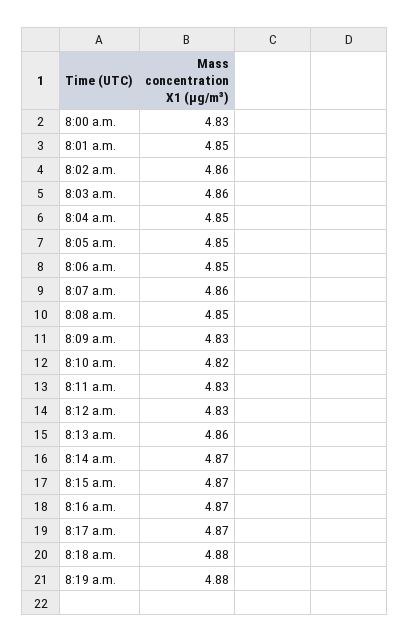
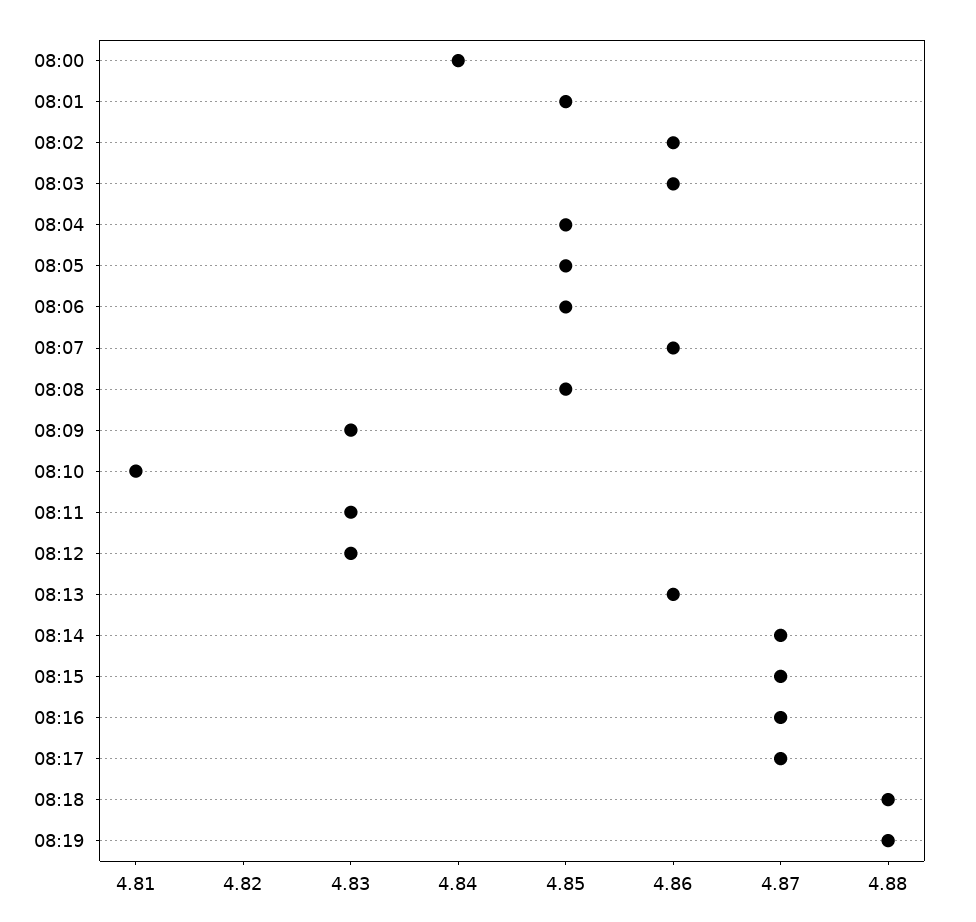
8:00 a.m.: 4.83 -> 4.84
8:10 a.m.: 4.82 -> 4.81

